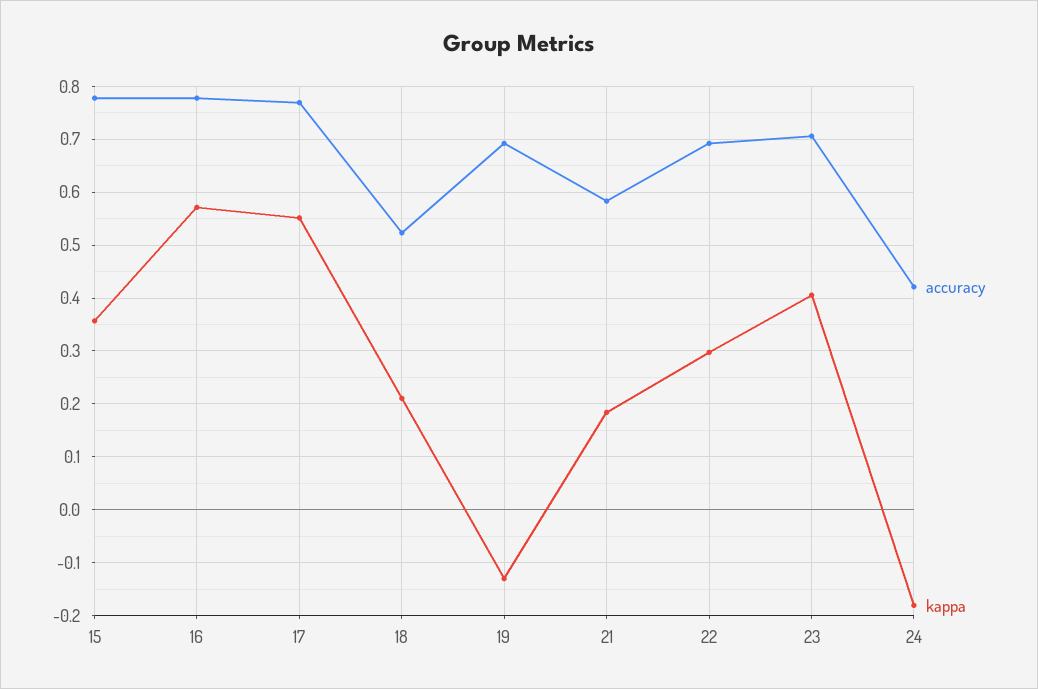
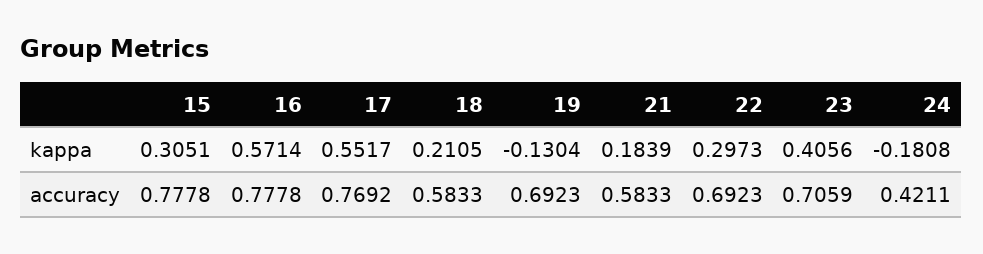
kappa, 15: 0.36 -> 0.3051
accuracy, 18: 0.52 -> 0.5833

